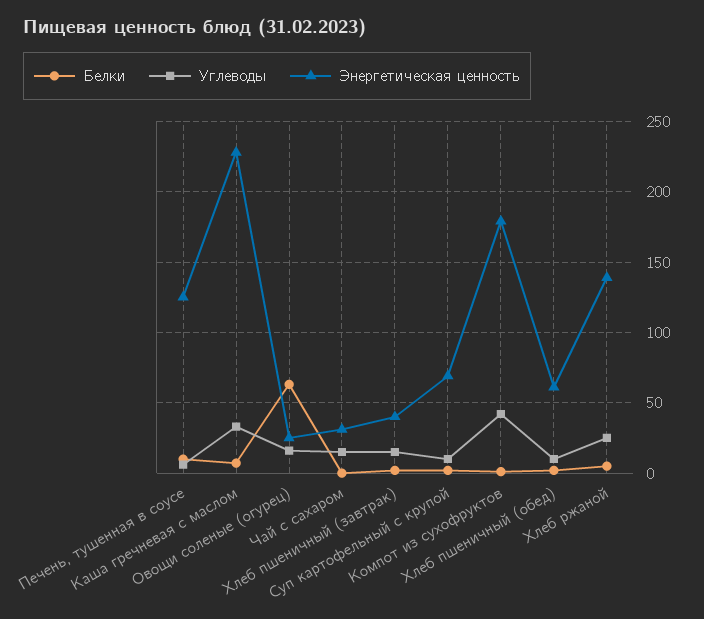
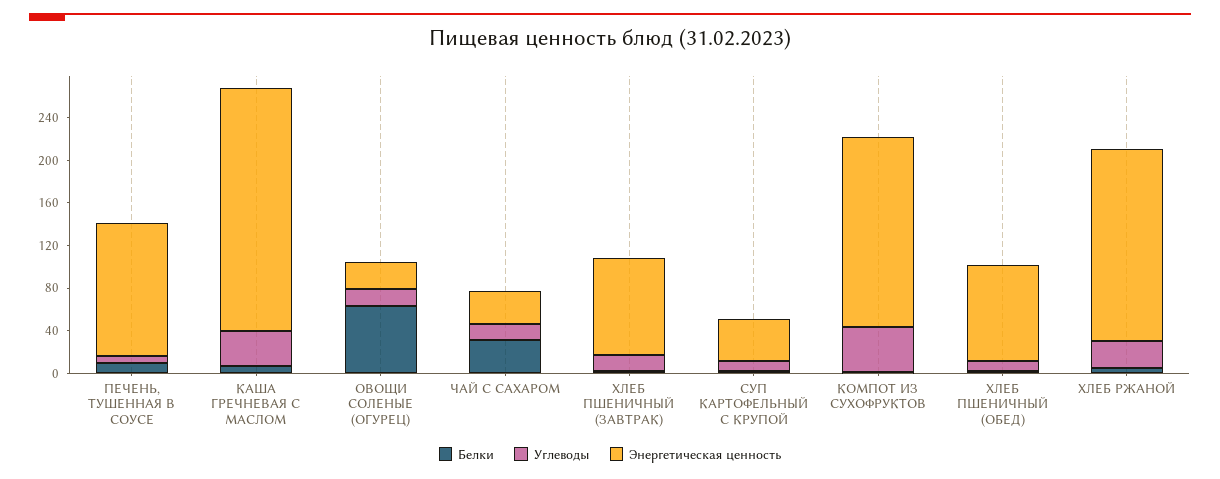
Белки, Чай с сахаром: 0 -> 30
Энергетическая ценность, Хлеб пшеничный (завтрак): 40 -> 90
Энергетическая ценность, Суп картофельный с крупой: 70 -> 40
Энергетическая ценность, Хлеб пшеничный (обед): 60 -> 90
Энергетическая ценность, Хлеб ржаной: 140 -> 180

